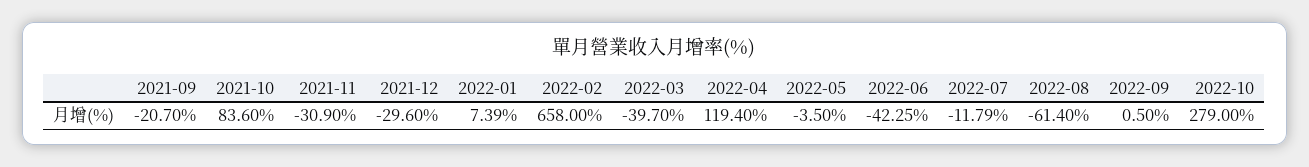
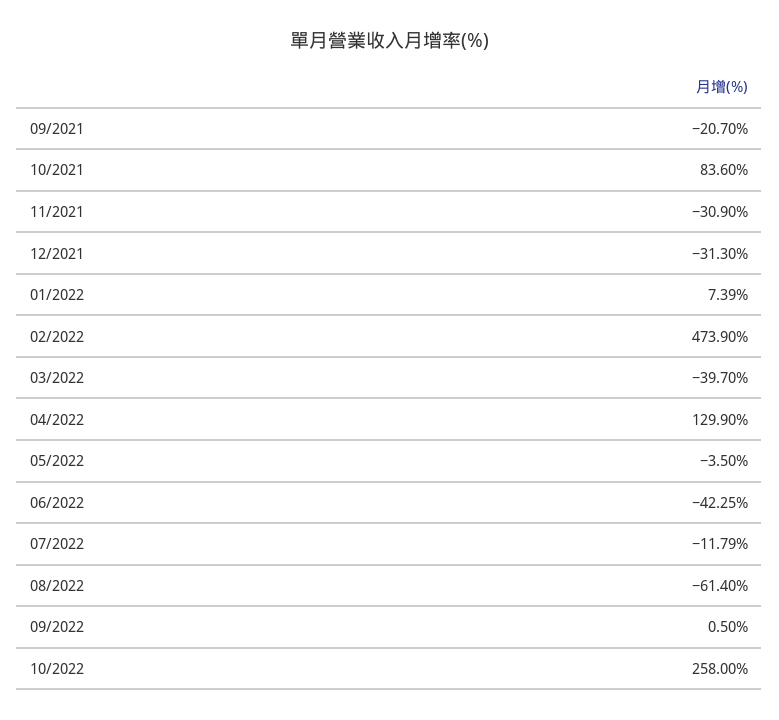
2021-12: -29.6 -> -31.3
2022-02: 658 -> 473.9
2022-04: 119.4 -> 129.9
2022-10: 279 -> 258

